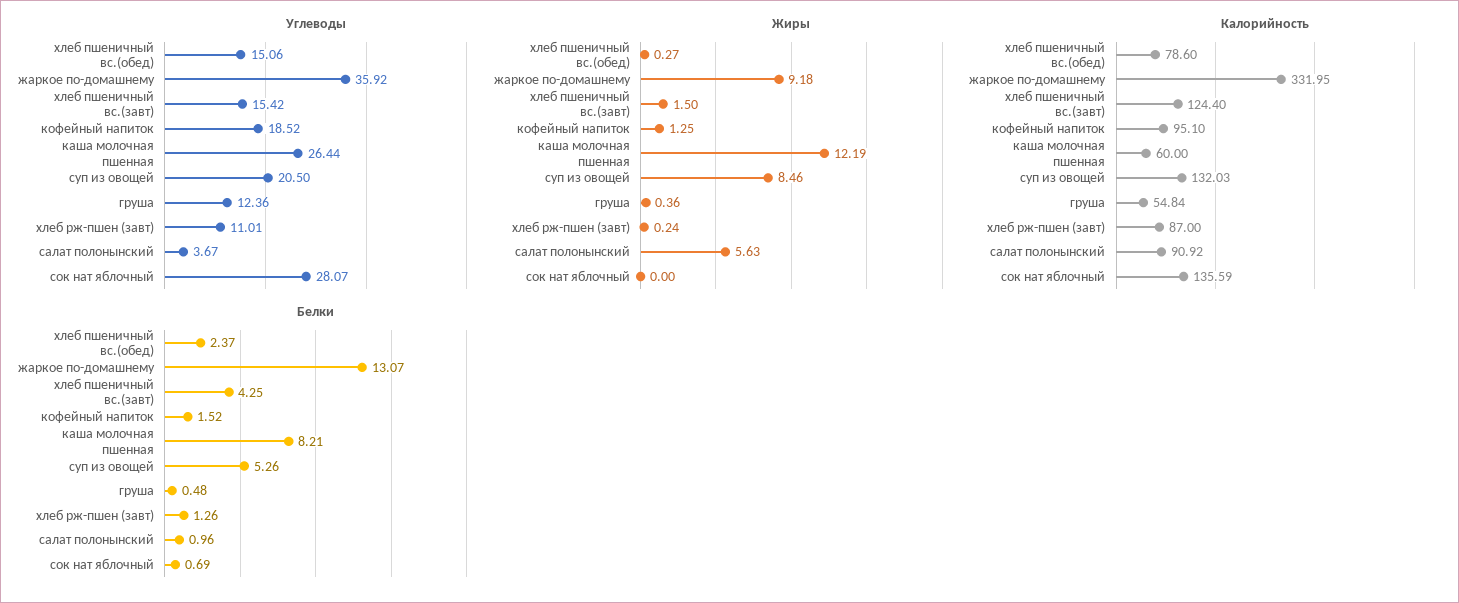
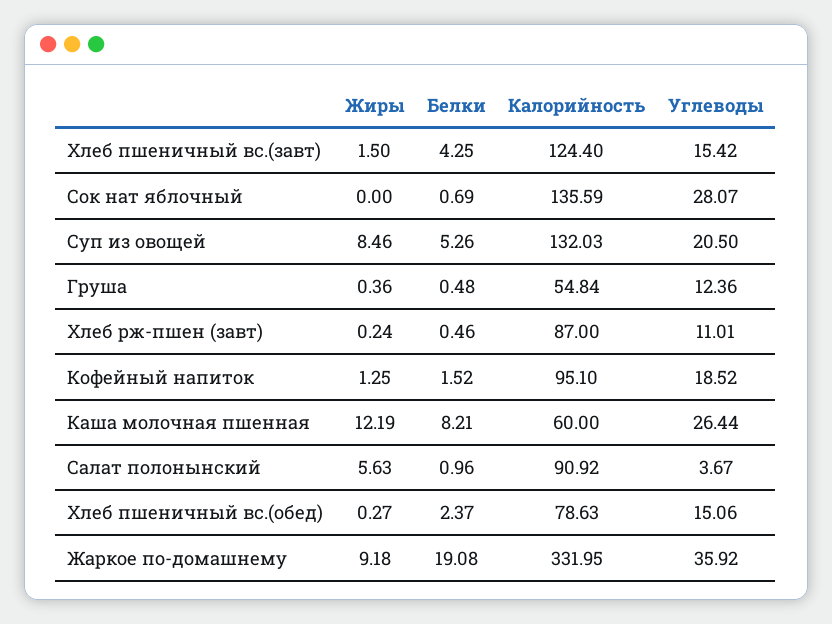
Калорийность, хлеб пшеничный вс.(обед): 78.6 -> 78.63
Белки, жаркое по-домашнему: 13.07 -> 19.08
Белки, хлеб рж-пшен (завт): 1.26 -> 0.46

